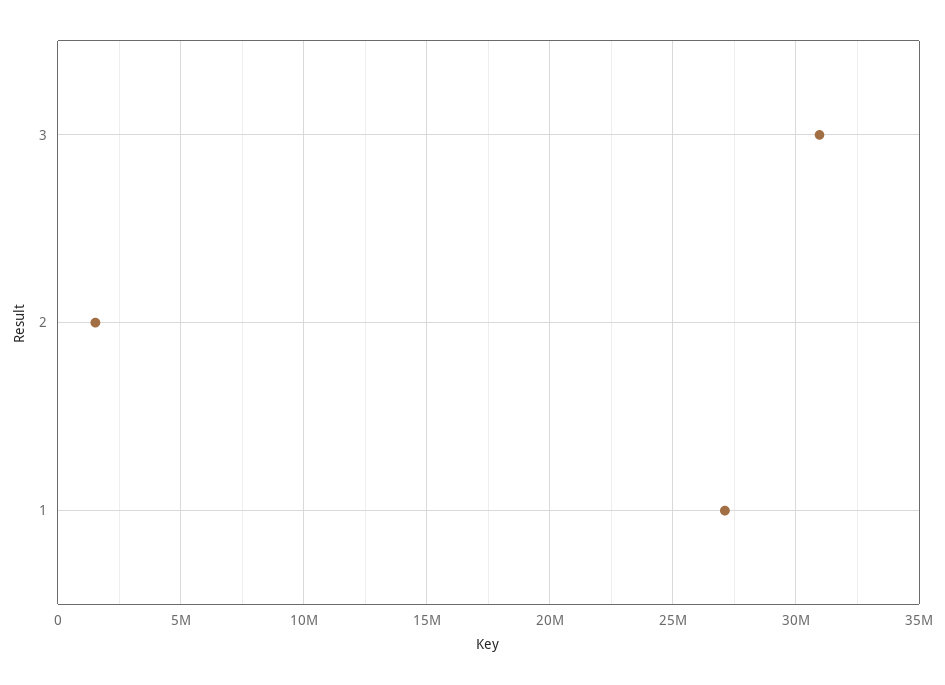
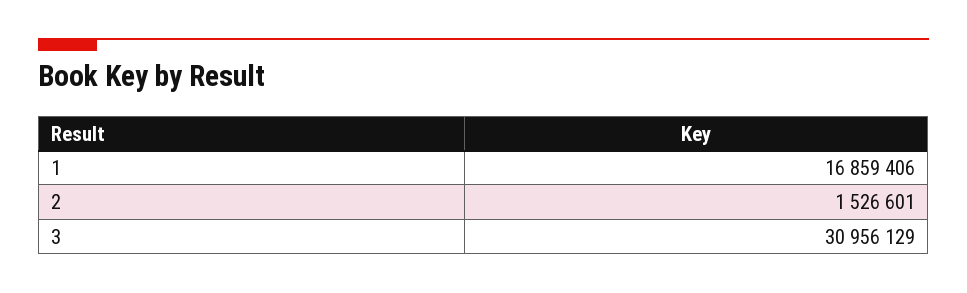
1: 27000000 -> 16859406

